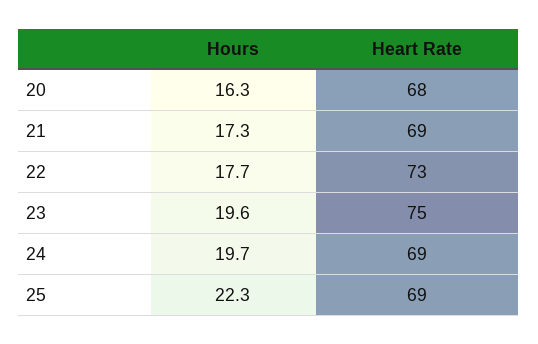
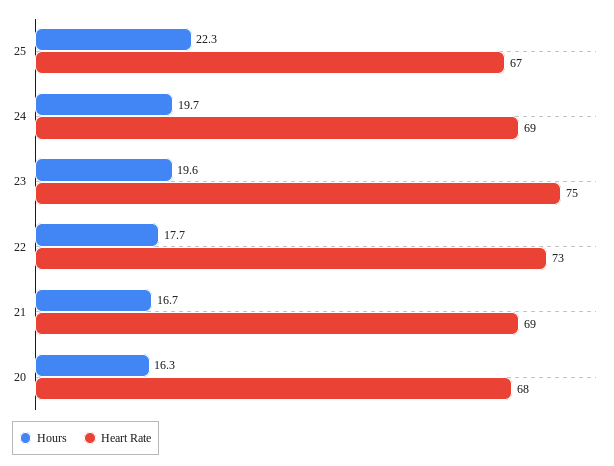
Hours, 21: 17.3 -> 16.7
Heart Rate, 25: 69 -> 67

